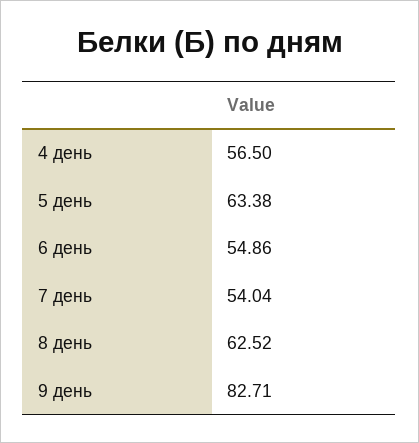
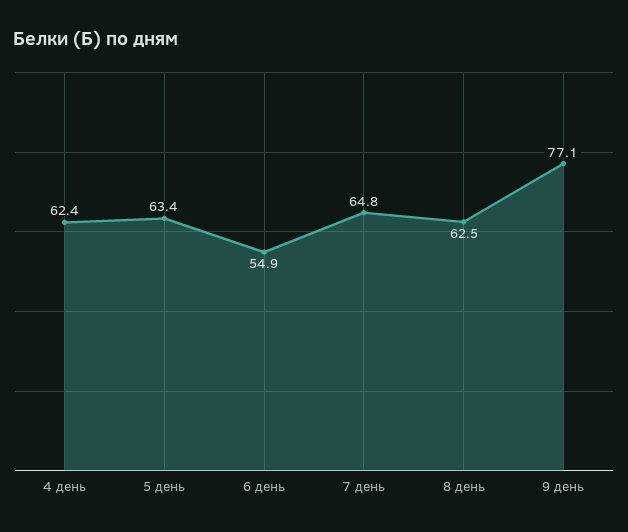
4 день: 56.5 -> 62.4
7 день: 54.04 -> 64.8
9 день: 82.71 -> 77.1

